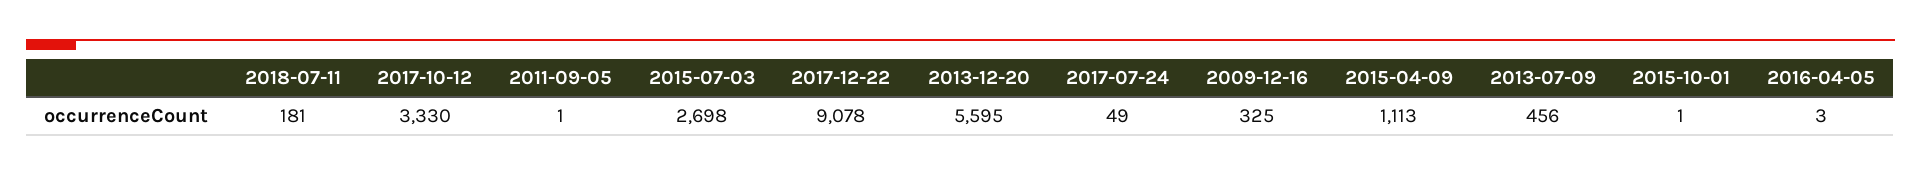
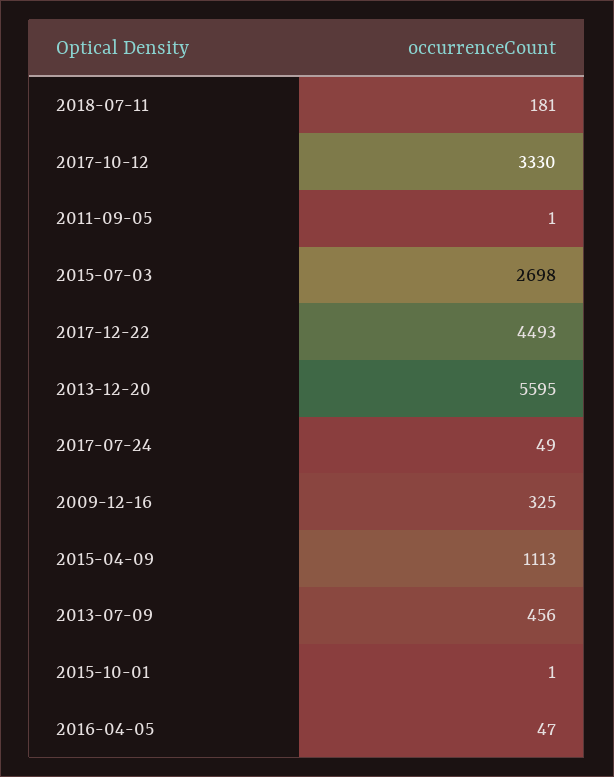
2017-12-22: 9078 -> 4493
2016-04-05: 3 -> 47

